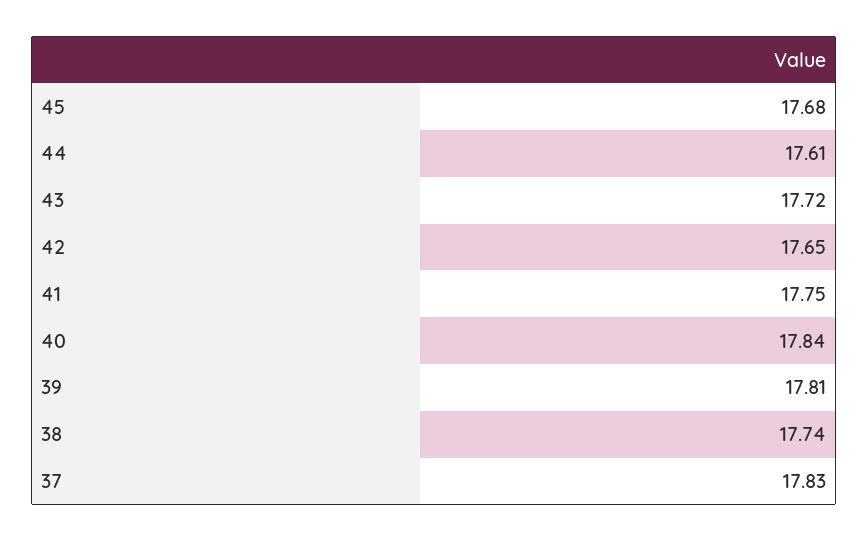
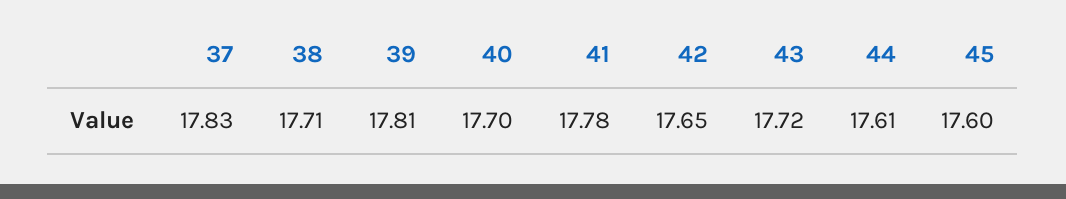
45: 17.68 -> 17.6
41: 17.75 -> 17.78
40: 17.84 -> 17.7
38: 17.74 -> 17.71

